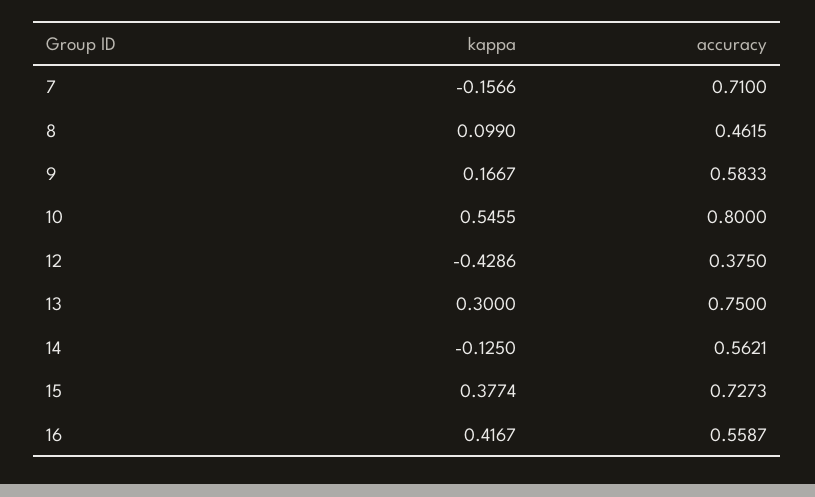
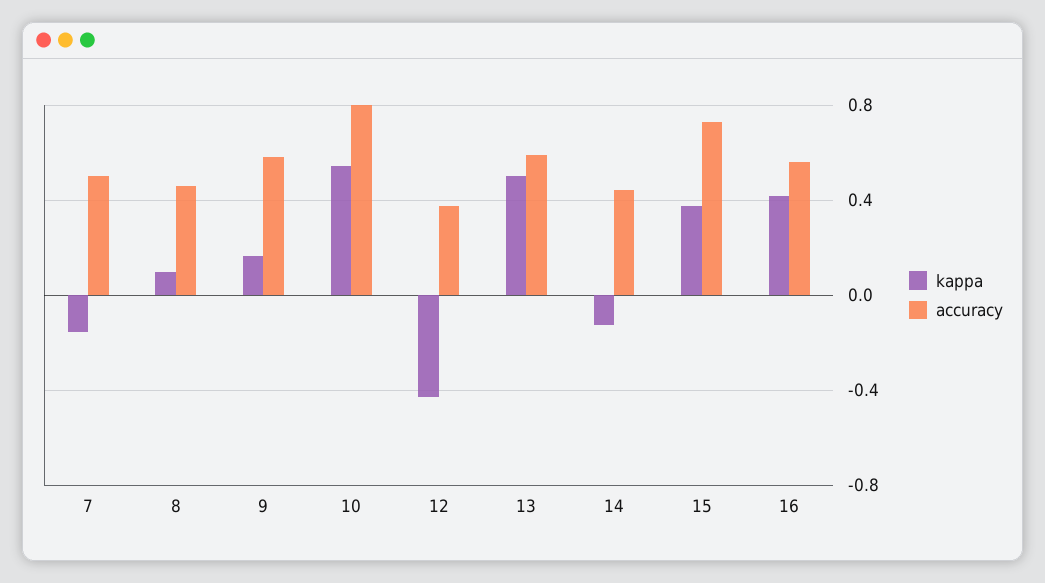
accuracy, 7: 0.71 -> 0.5
kappa, 13: 0.3 -> 0.5
accuracy, 13: 0.75 -> 0.6
accuracy, 14: 0.5621 -> 0.45

